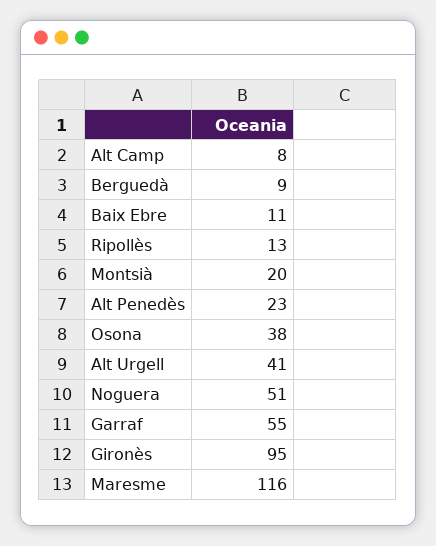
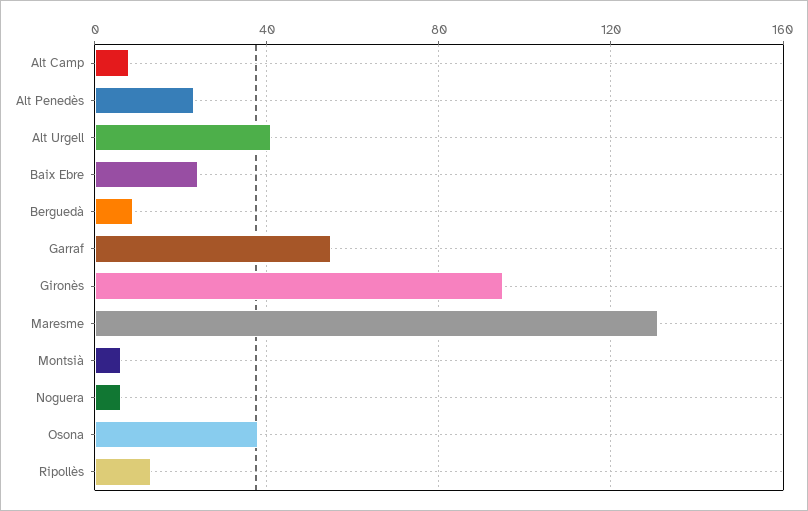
Baix Ebre: 11 -> 25
Montsià: 20 -> 5
Noguera: 51 -> 5
Maresme: 116 -> 130

